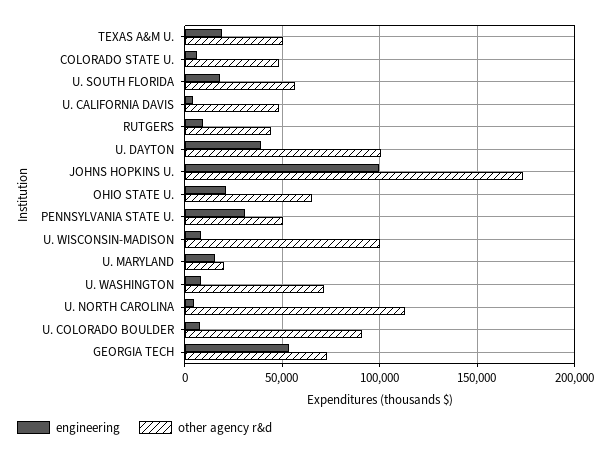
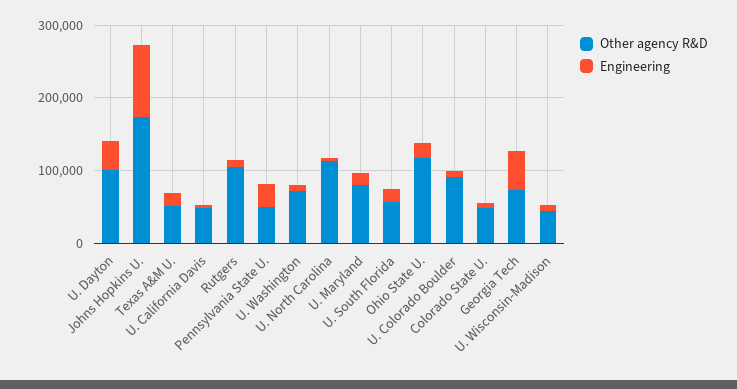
other agency r&d, RUTGERS: 45000 -> 100000
other agency r&d, OHIO STATE U.: 65000 -> 120000
other agency r&d, U. WISCONSIN-MADISON: 100000 -> 40000
other agency r&d, U. MARYLAND: 20000 -> 80000

